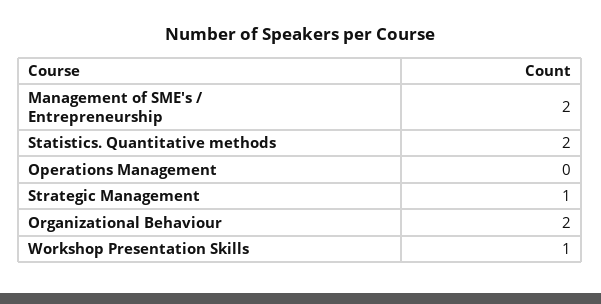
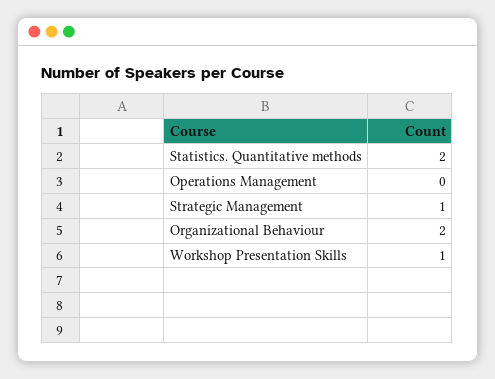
Management of SME's / Entrepreneurship: 2 -> none

